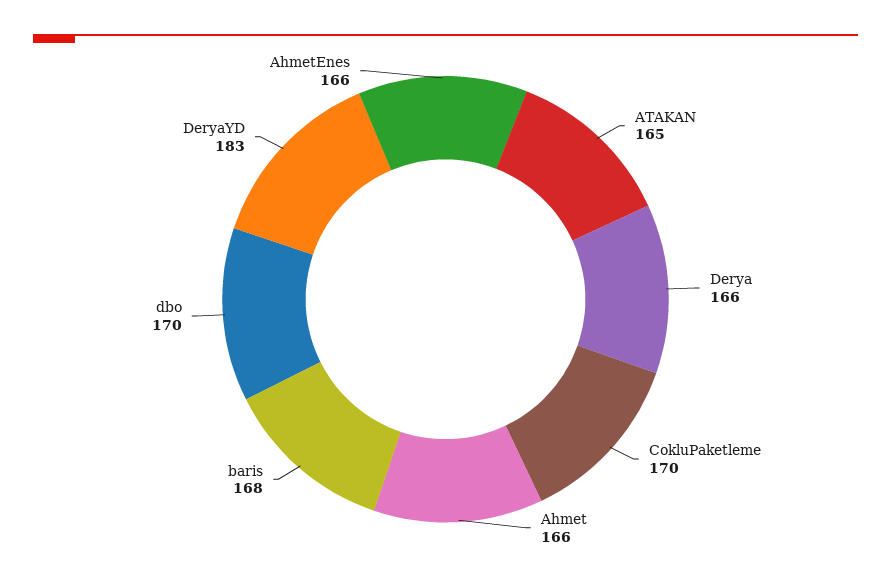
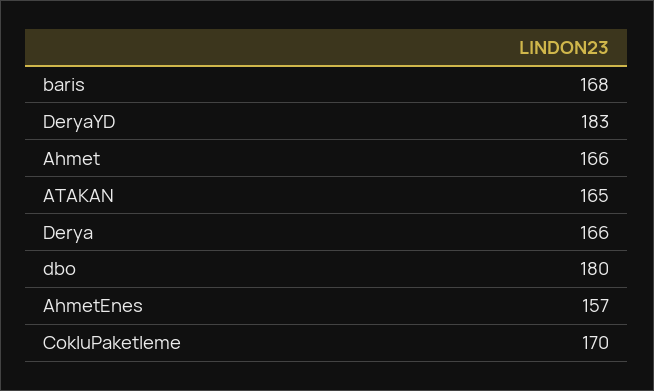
dbo: 170 -> 180
AhmetEnes: 166 -> 157

